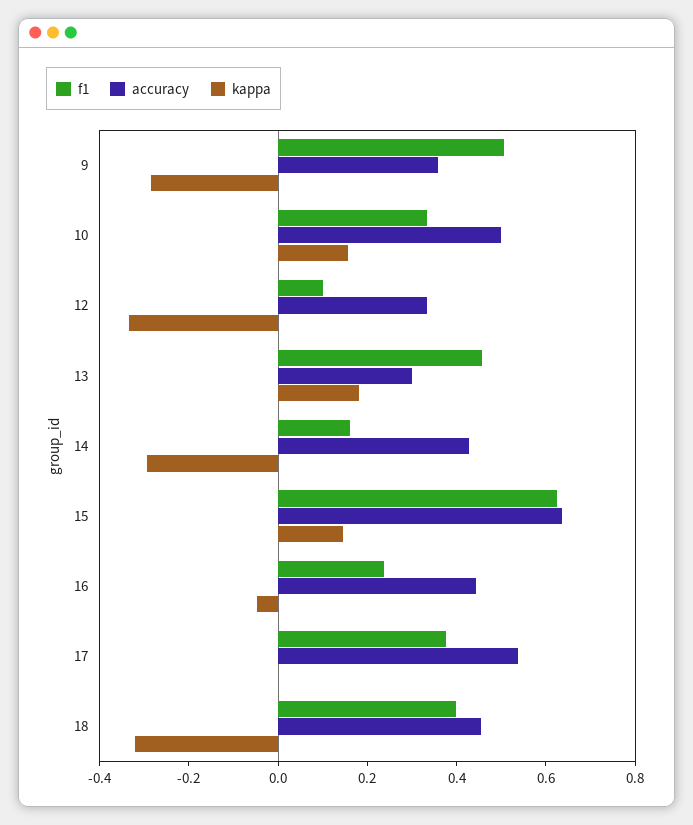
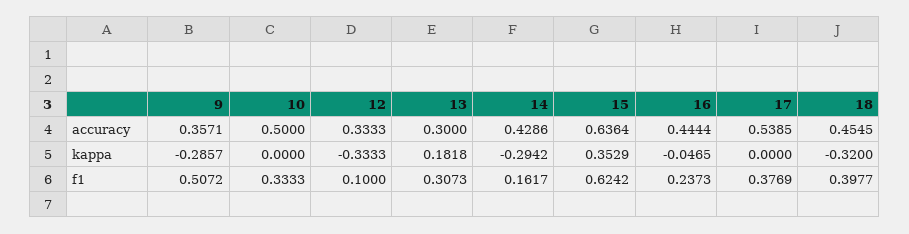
kappa, 10: 0.15 -> 0
f1, 13: 0.45 -> 0.3073
kappa, 15: 0.15 -> 0.3529

